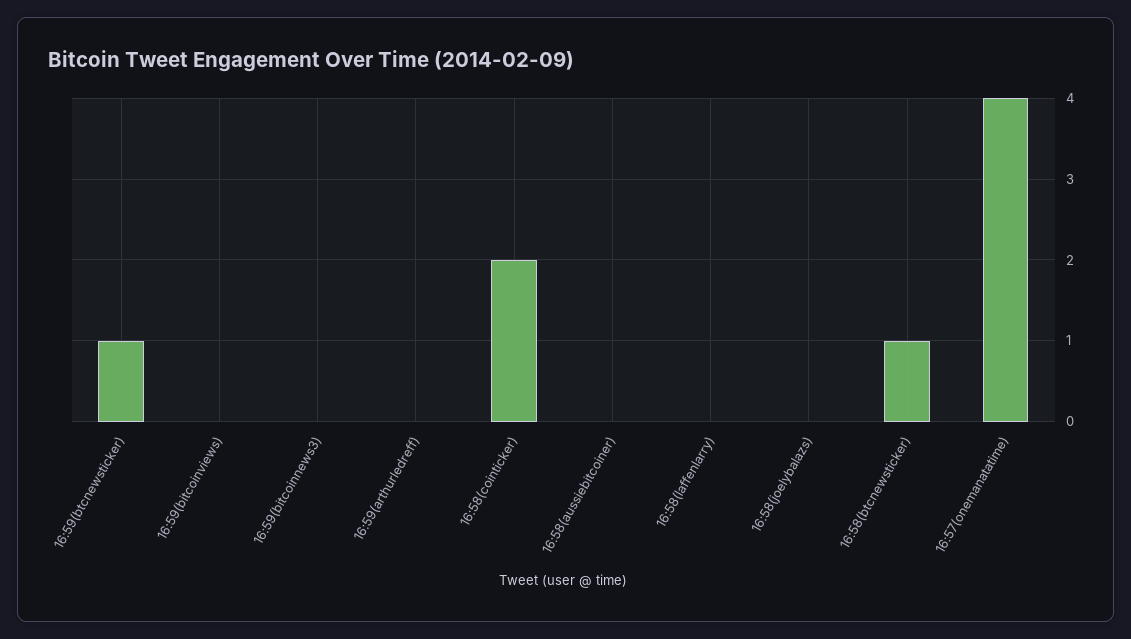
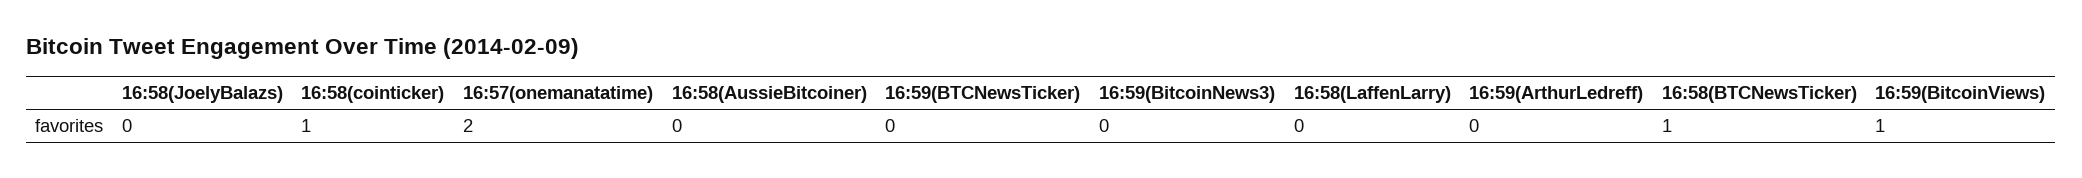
16:59(btcnewsticker): 1 -> 0
16:59(bitcoinviews): 0 -> 1
16:58(cointicker): 2 -> 1
16:57(onemanatatime): 4 -> 2

